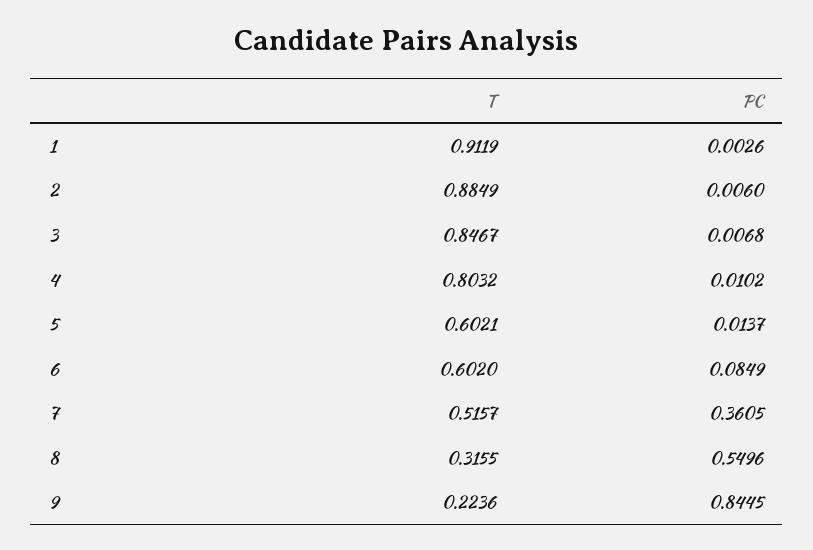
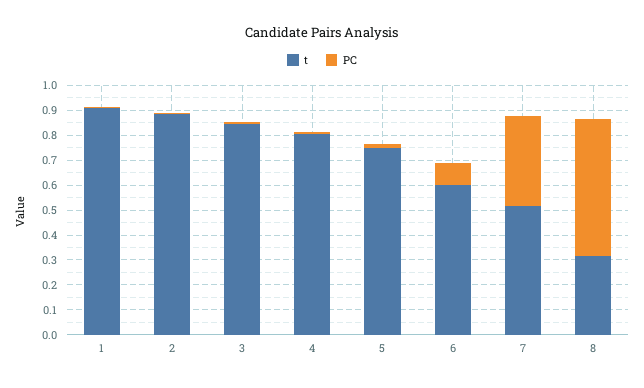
T, 5: 0.6021 -> 0.75
T, 9: 0.2236 -> none
PC, 9: 0.8445 -> none

